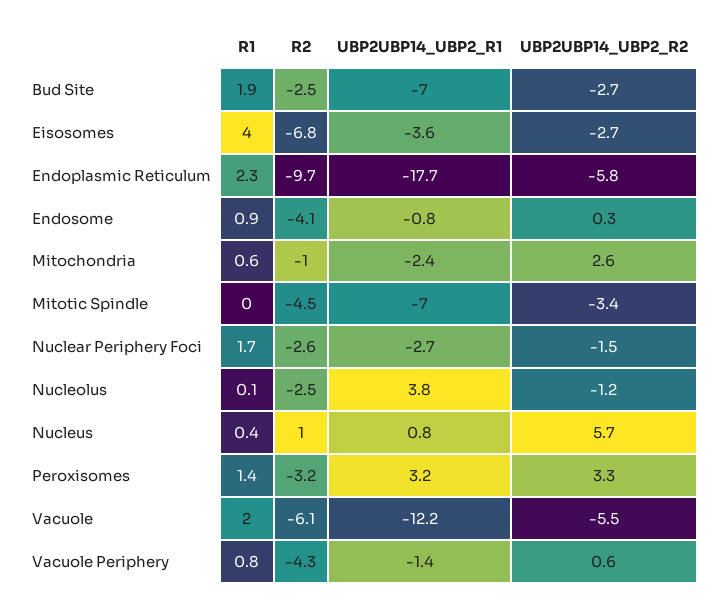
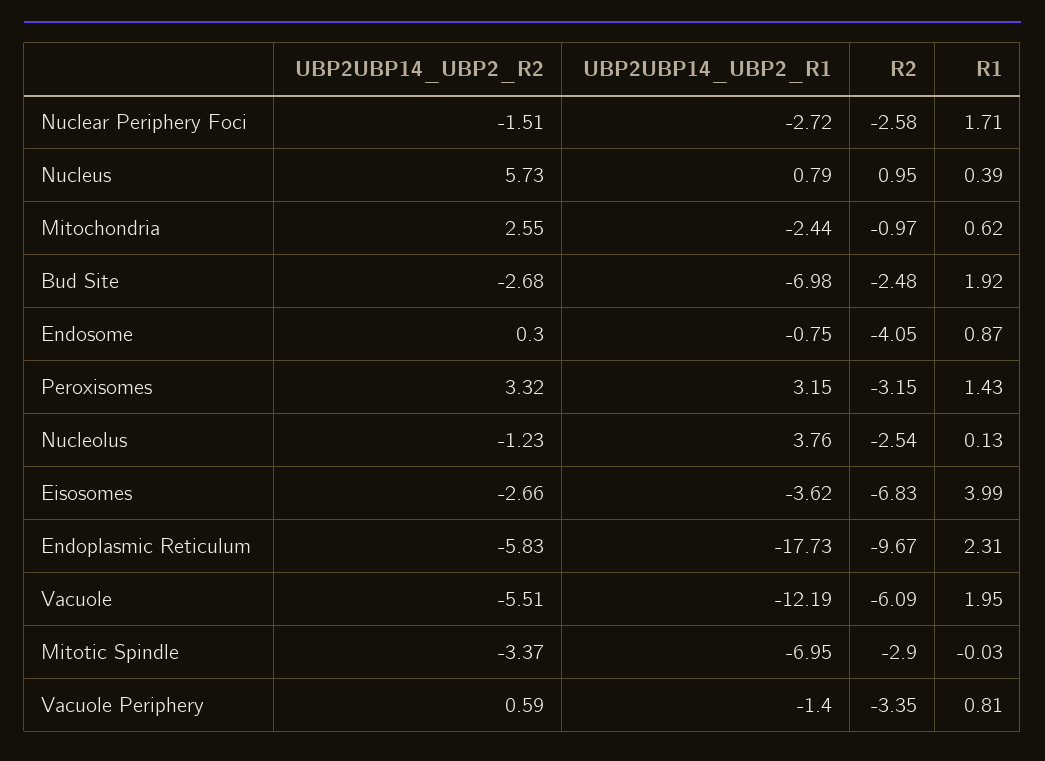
R2, Mitotic Spindle: -4.5 -> -2.9
R2, Vacuole Periphery: -4.3 -> -3.35

